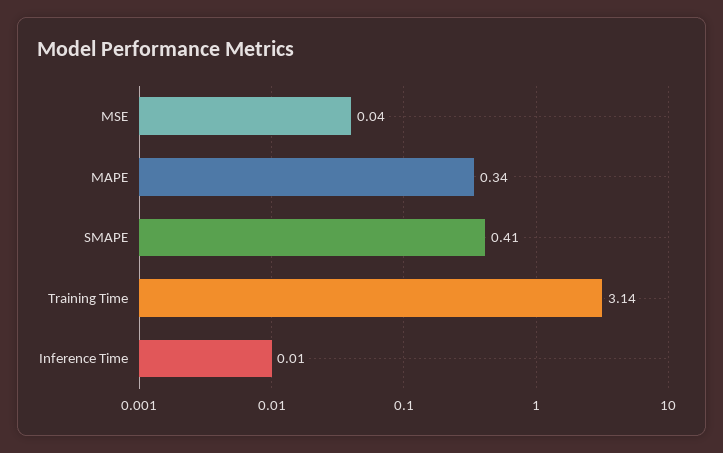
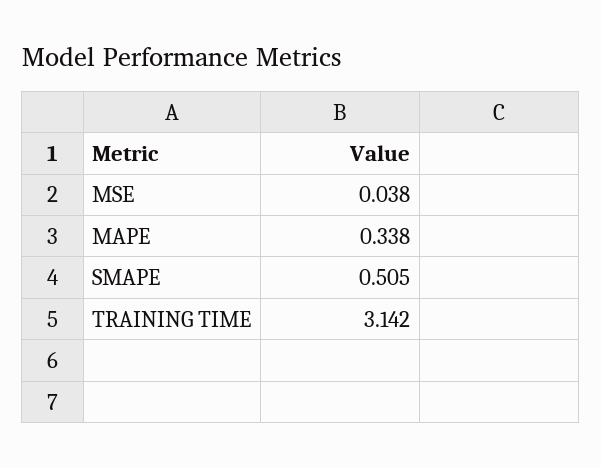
SMAPE: 0.41 -> 0.505
Inference Time: 0.01 -> none

